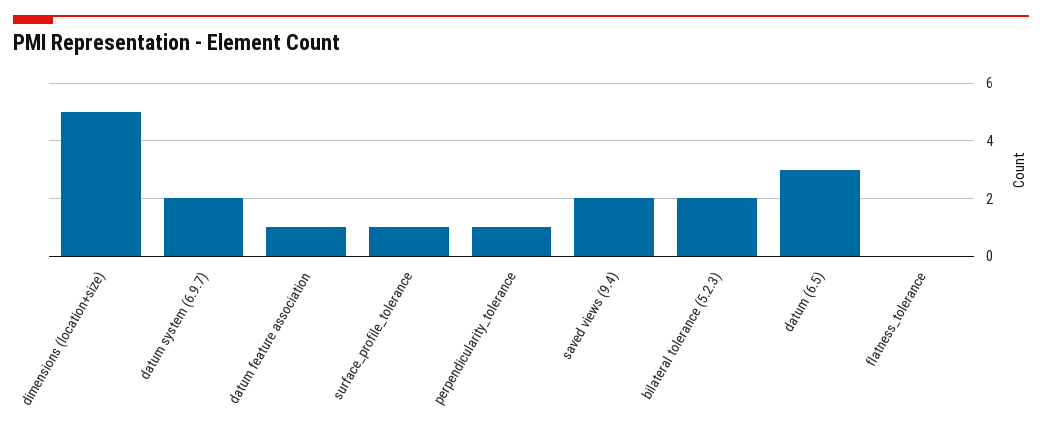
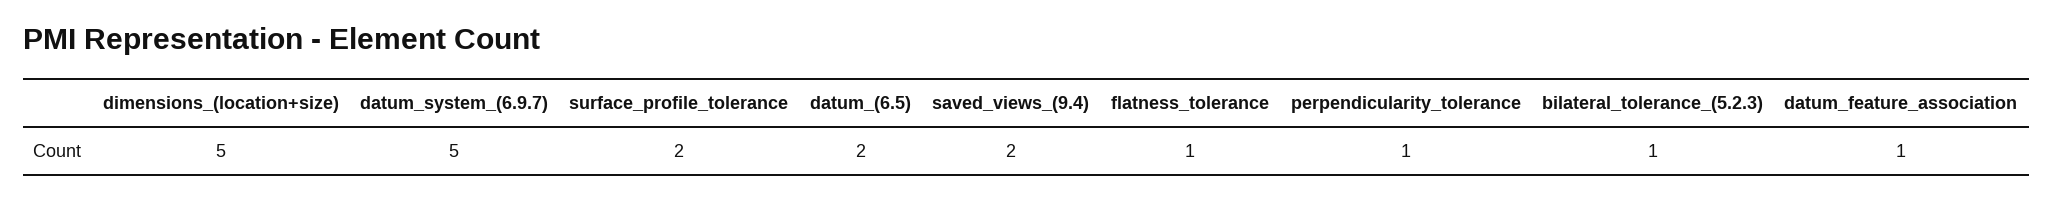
datum system (6.9.7): 2 -> 5
surface_profile_tolerance: 1 -> 2
bilateral tolerance (5.2.3): 2 -> 1
datum (6.5): 3 -> 2
flatness_tolerance: 0 -> 1

